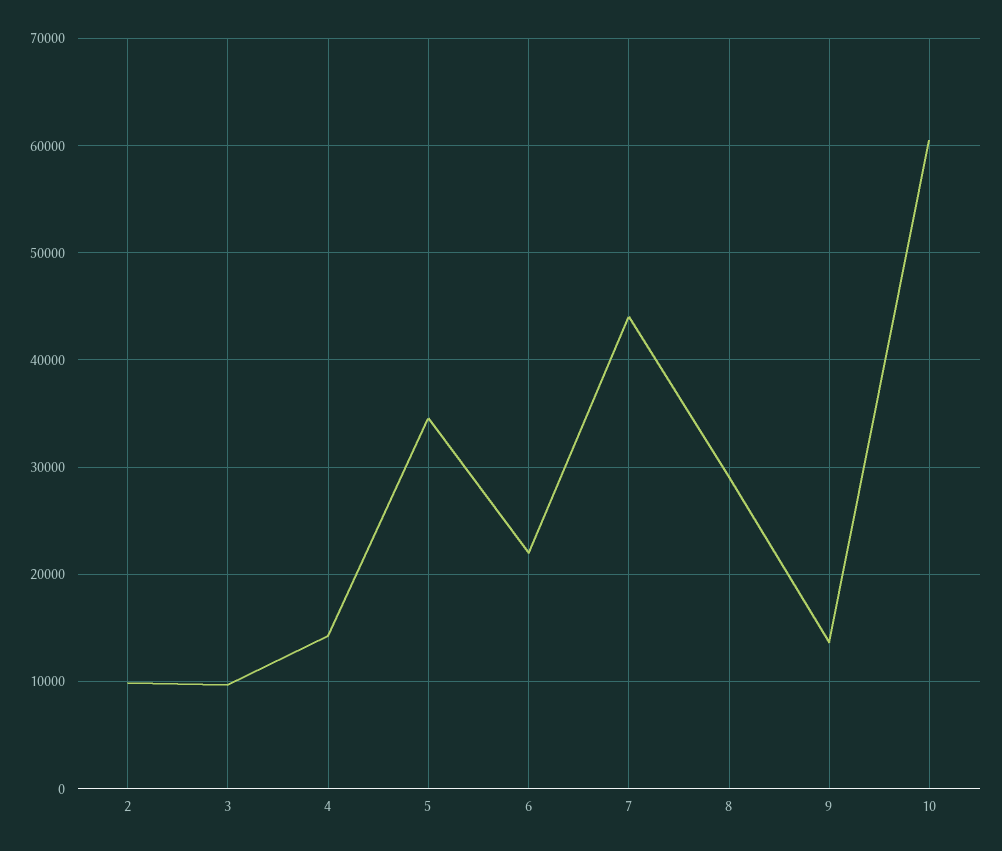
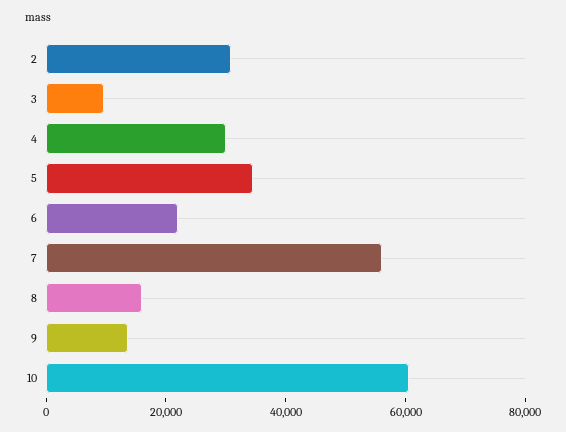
2: 10000 -> 30000
4: 14000 -> 30000
7: 44000 -> 55000
8: 29000 -> 15000

